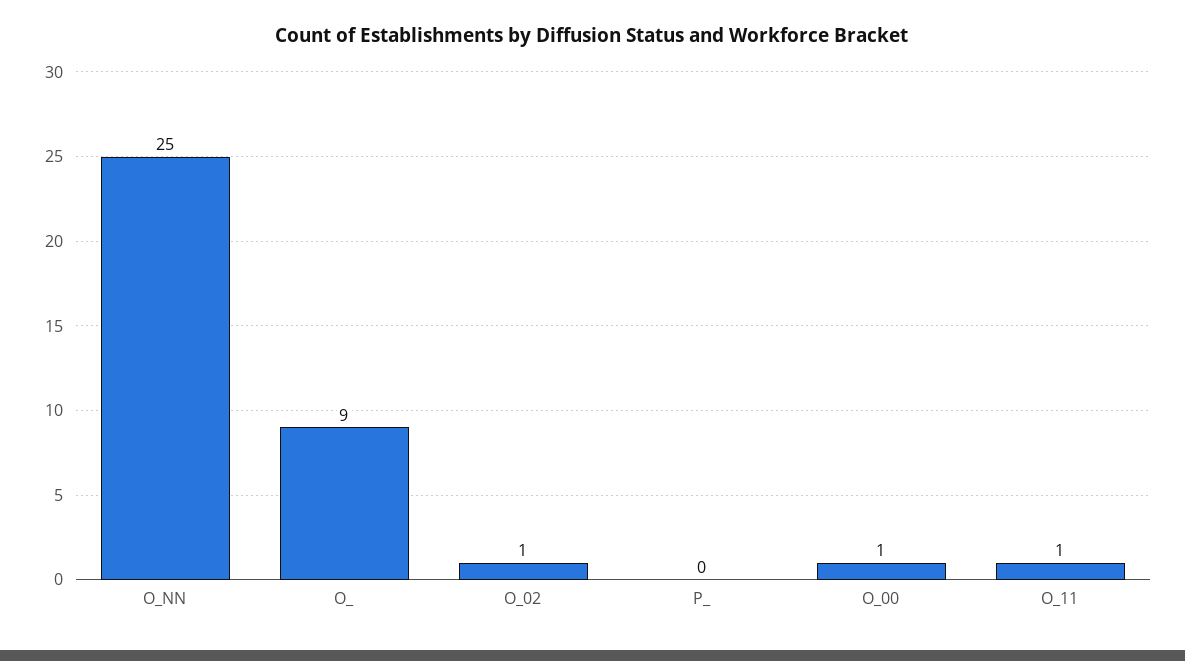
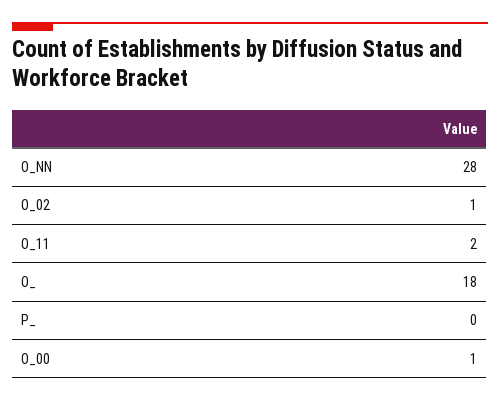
O_NN: 25 -> 28
O_: 9 -> 18
O_11: 1 -> 2

